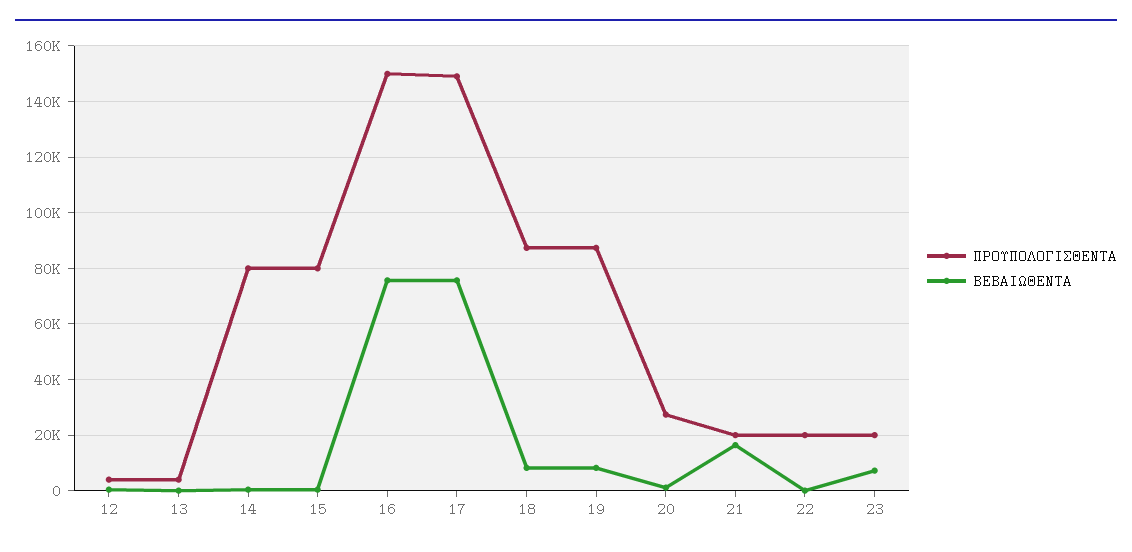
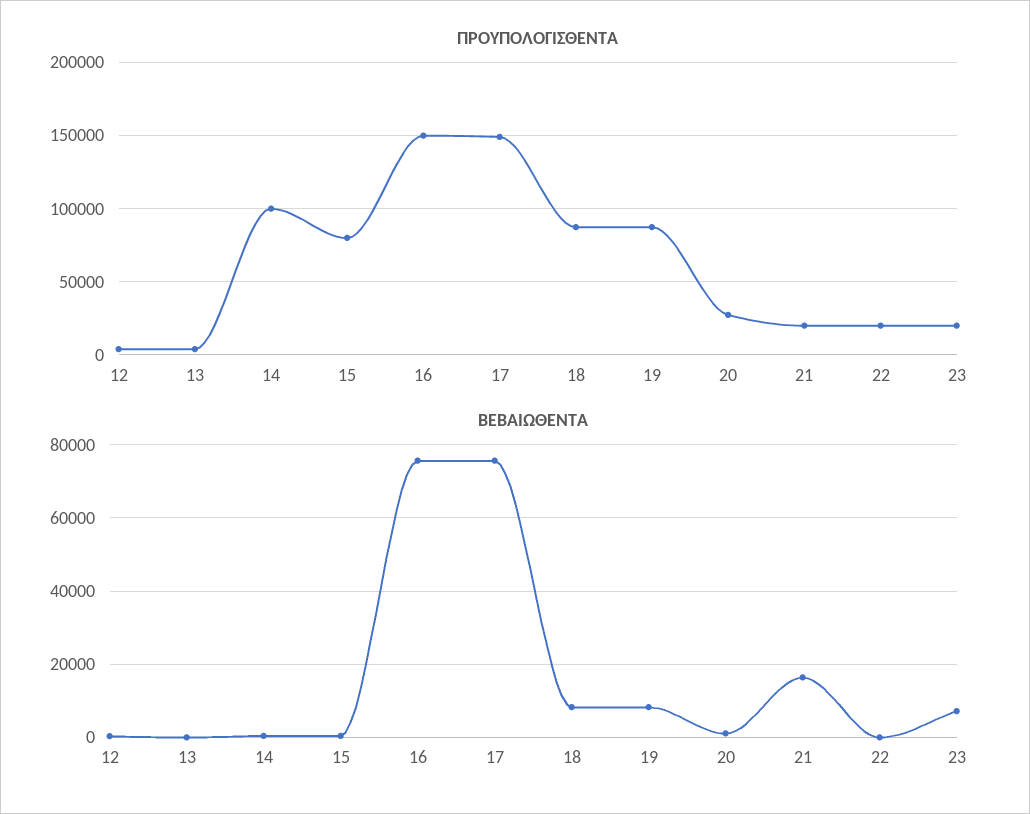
ΠΡΟΥΠΟΛΟΓΙΣΘΕΝΤΑ, 14: 80000 -> 100000

